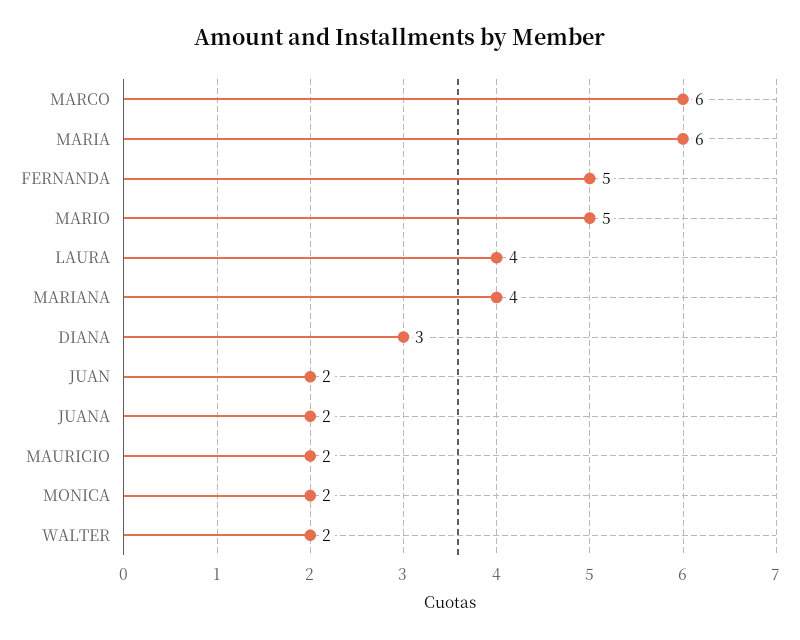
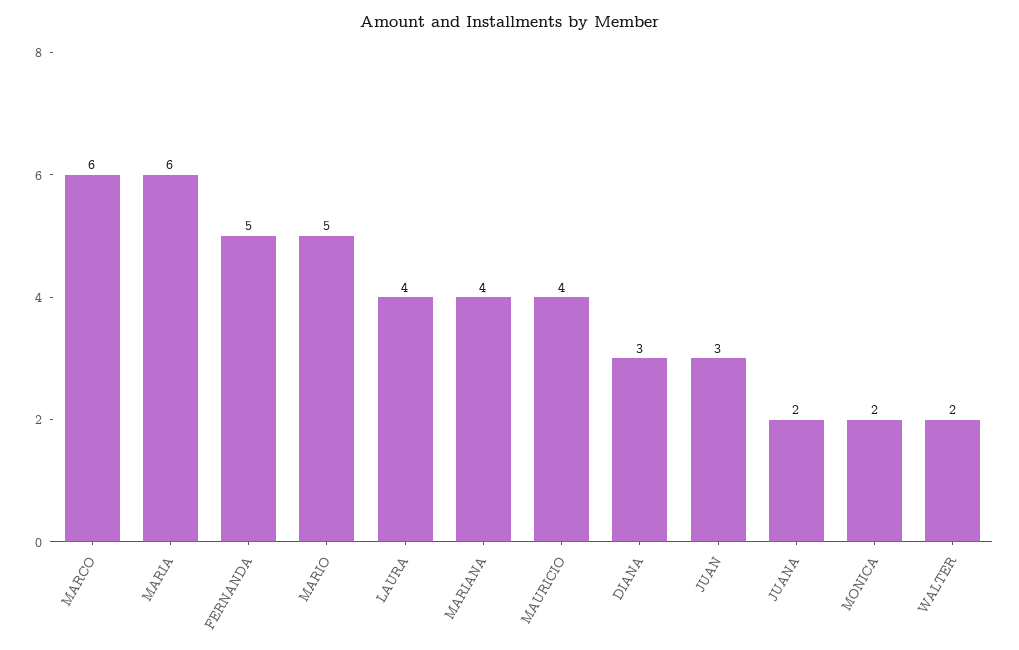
JUAN: 2 -> 3
MAURICIO: 2 -> 4

